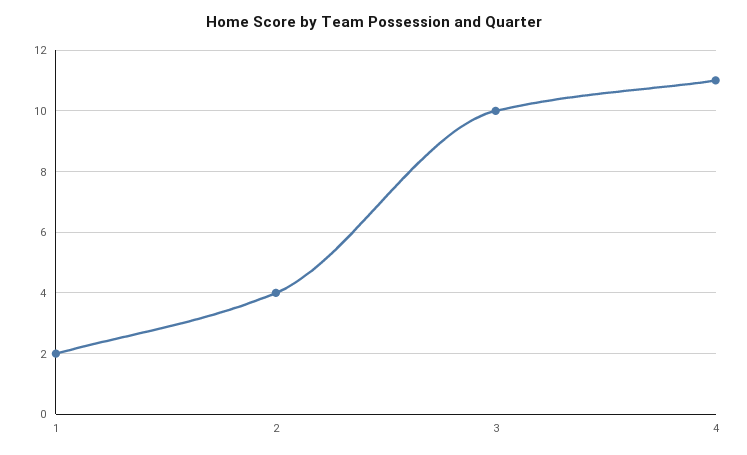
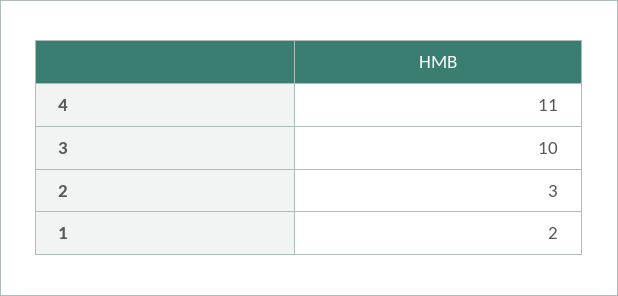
2: 4 -> 3

